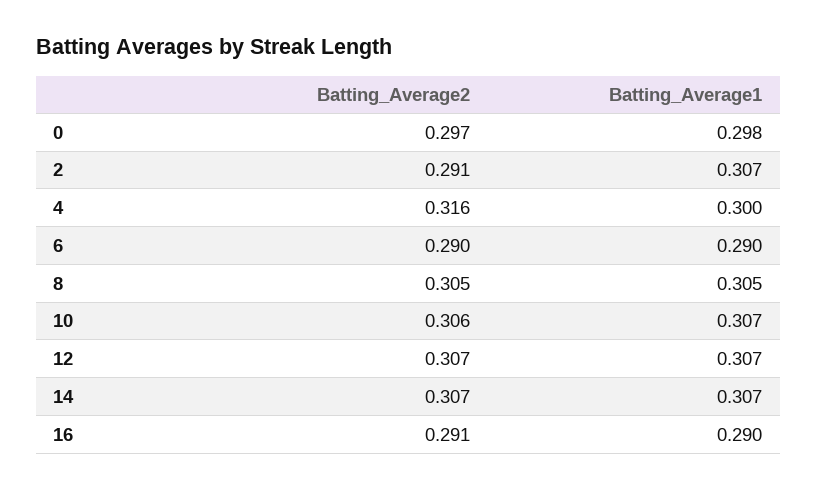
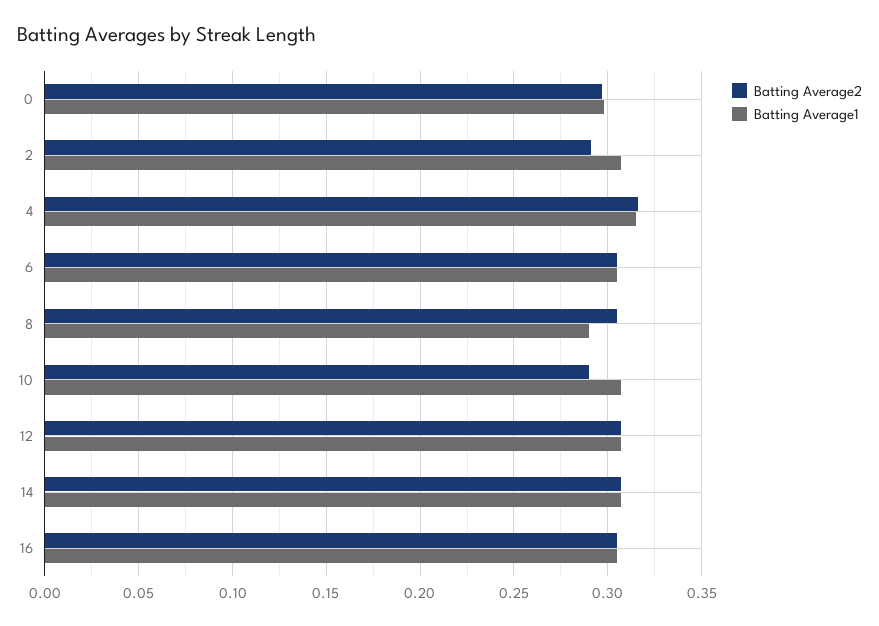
Batting_Average1, 4: 0.3 -> 0.315
Batting_Average2, 6: 0.29 -> 0.305
Batting_Average1, 6: 0.29 -> 0.305
Batting_Average1, 8: 0.305 -> 0.29
Batting_Average2, 10: 0.306 -> 0.29
Batting_Average2, 16: 0.291 -> 0.305
Batting_Average1, 16: 0.29 -> 0.305

